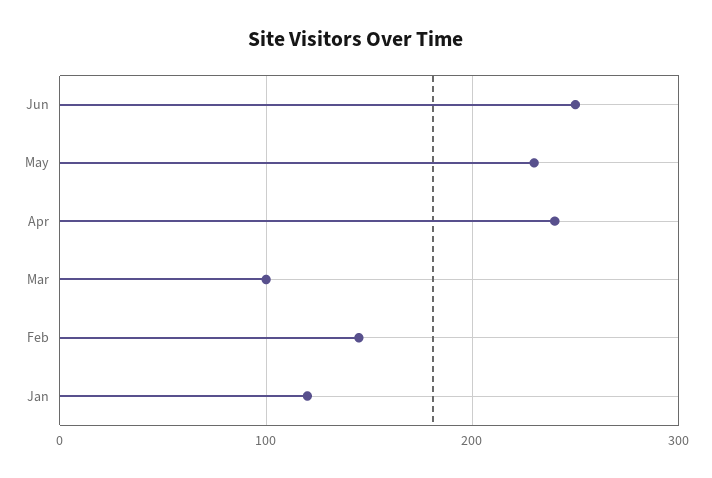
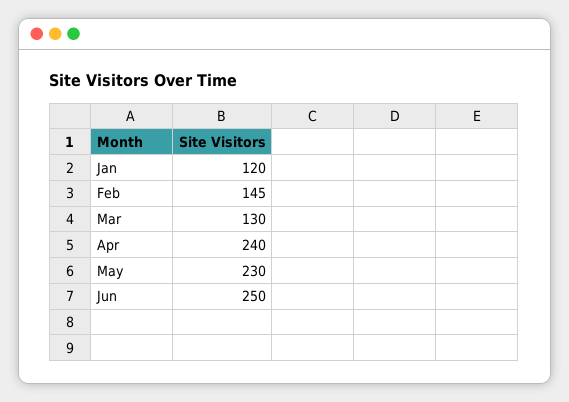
Mar: 100 -> 130

